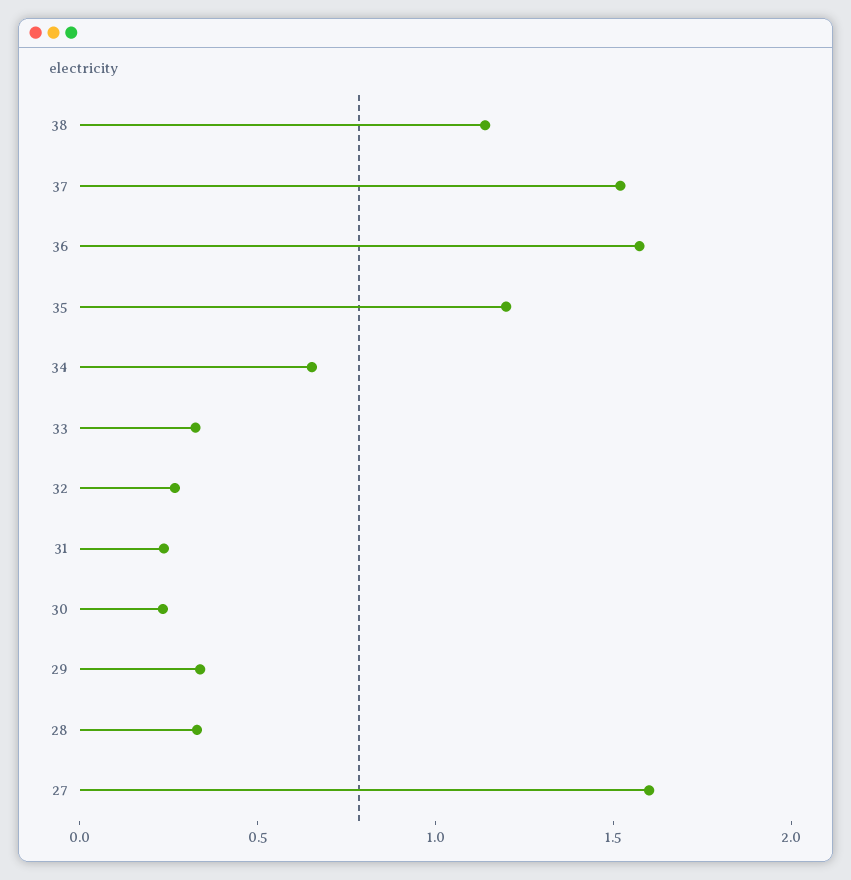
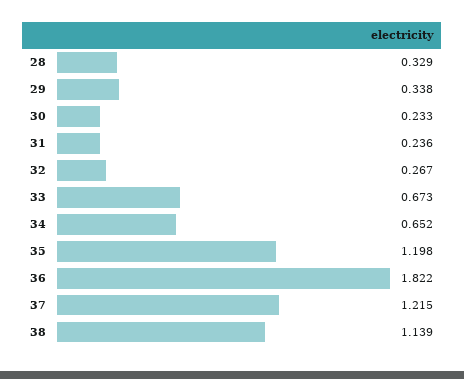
37: 1.5 -> 1.215
36: 1.6 -> 1.822
33: 0.3 -> 0.673
27: 1.6 -> none

